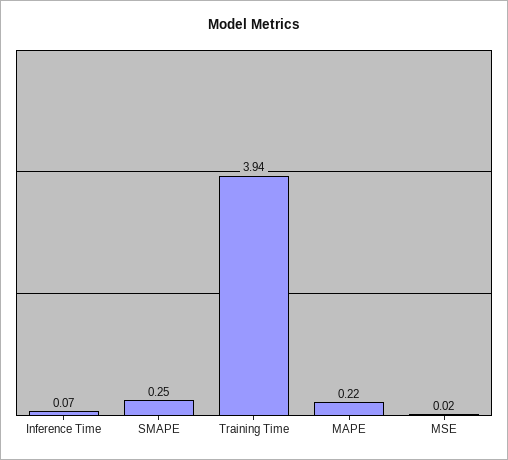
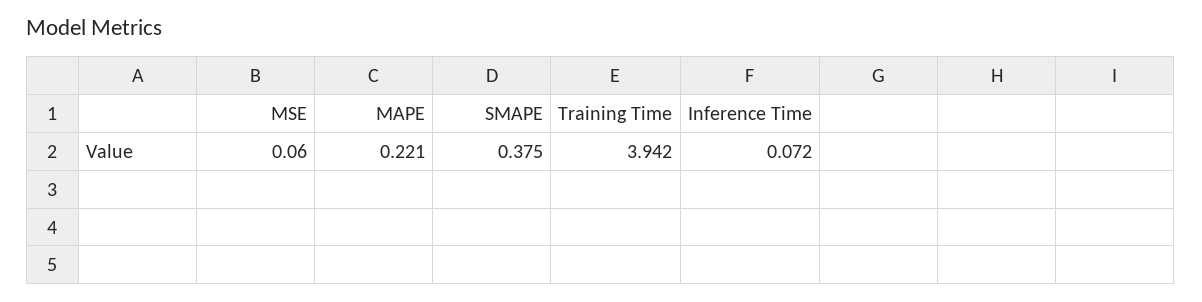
SMAPE: 0.25 -> 0.375
MSE: 0.02 -> 0.06

